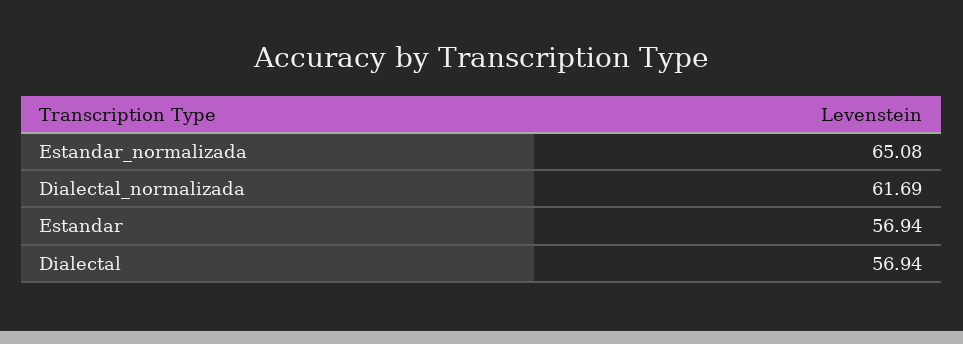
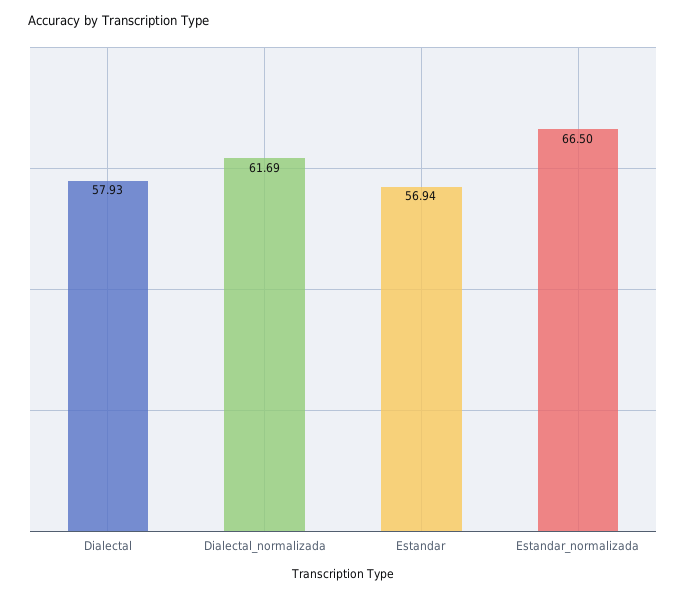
Estandar_normalizada: 65.08 -> 66.5
Dialectal: 56.94 -> 57.93

